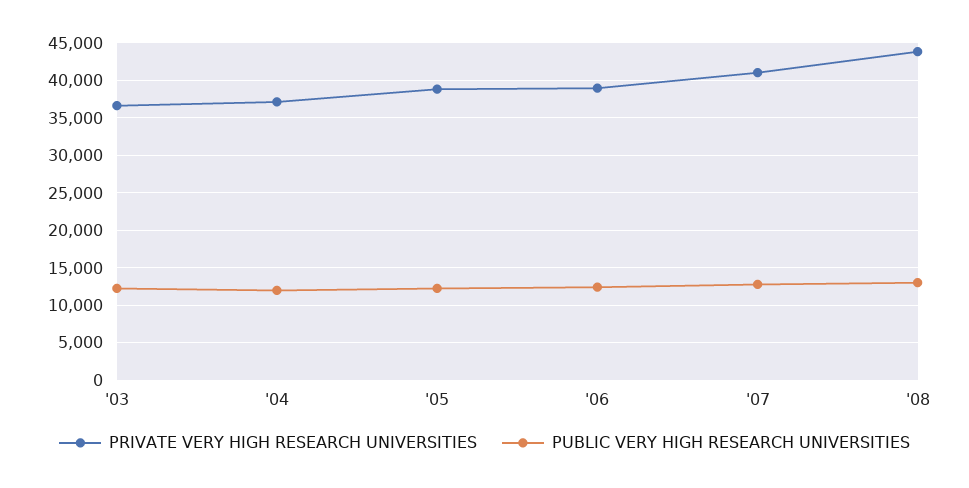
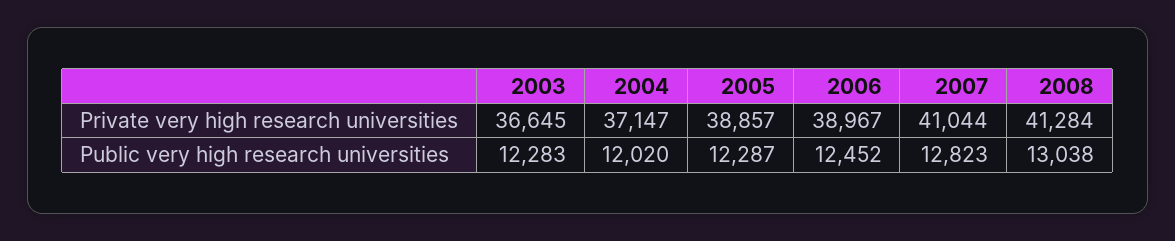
PRIVATE VERY HIGH RESEARCH UNIVERSITIES, '08: 44000 -> 41284

